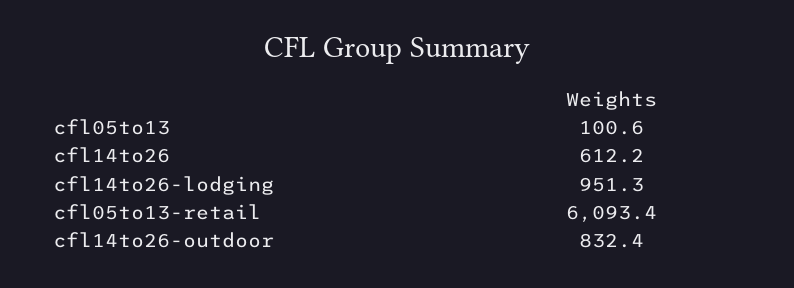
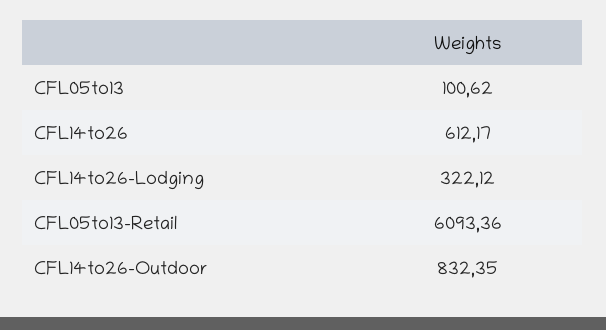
cfl14to26-lodging: 951.3 -> 322.12

